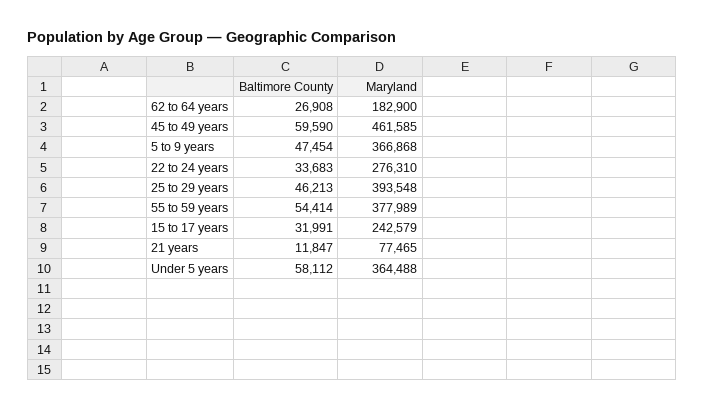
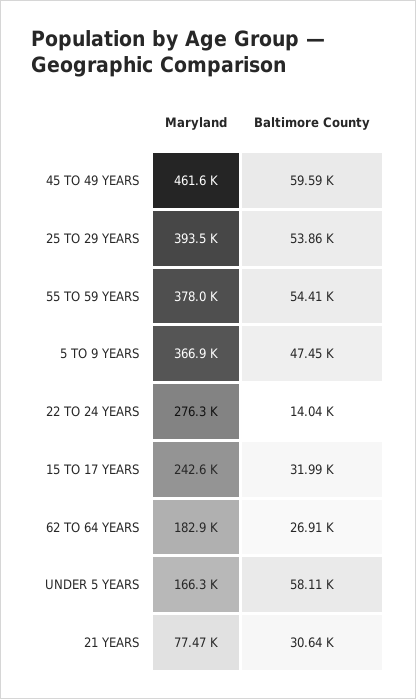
Baltimore County, 22 to 24 years: 33683 -> 14040
Baltimore County, 25 to 29 years: 46213 -> 53860
Baltimore County, 21 years: 11847 -> 30640
Maryland, Under 5 years: 364488 -> 166300

